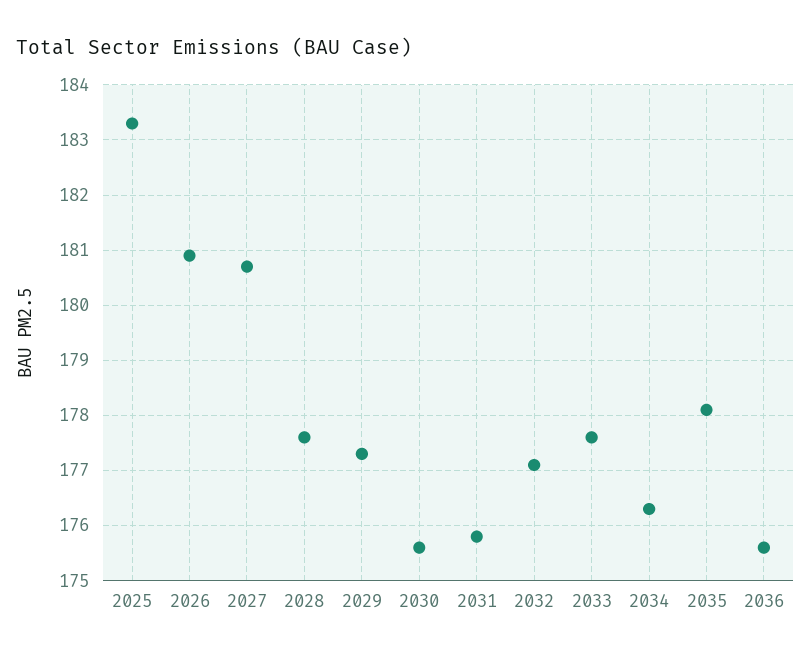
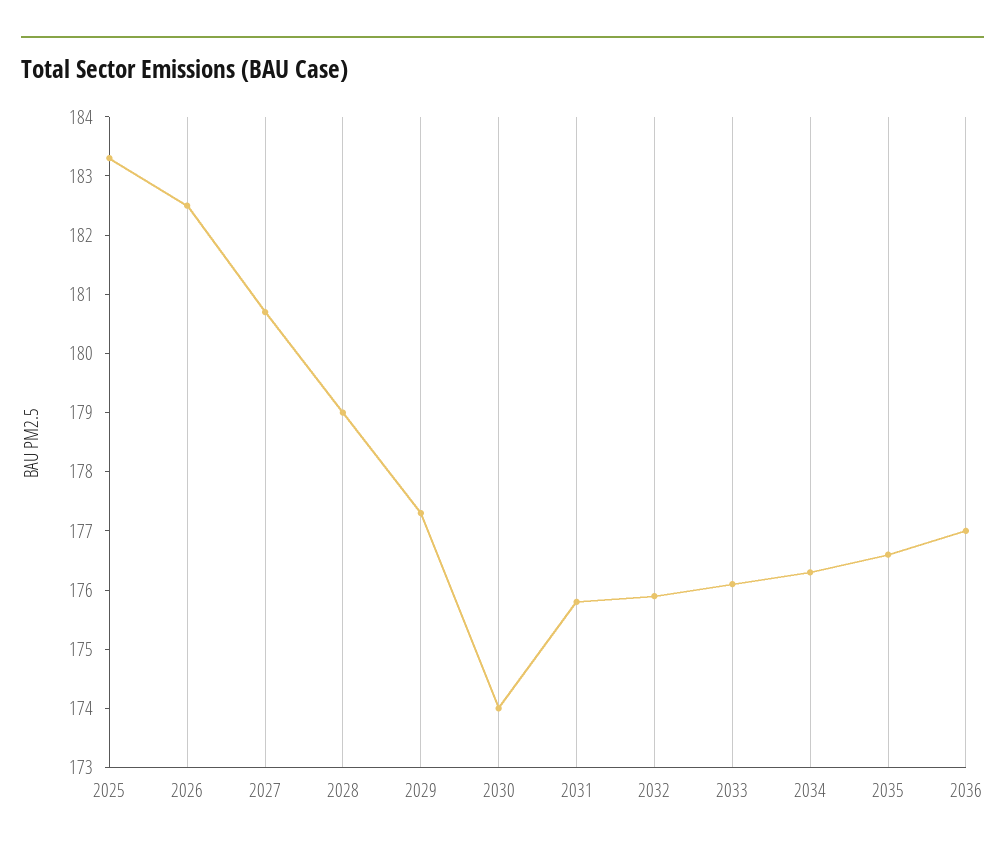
2026: 181 -> 182.5
2028: 177.5 -> 179
2030: 175.5 -> 174
2032: 177 -> 176
2033: 177.5 -> 176
2035: 178 -> 176.5
2036: 175.5 -> 177

